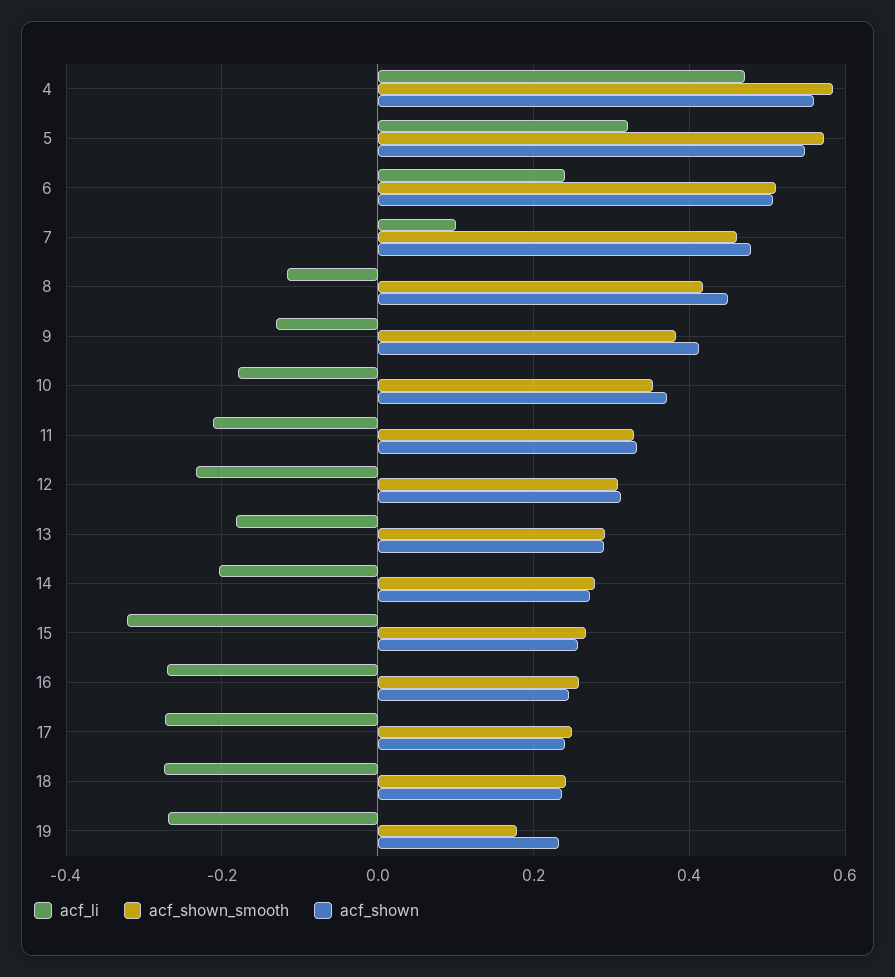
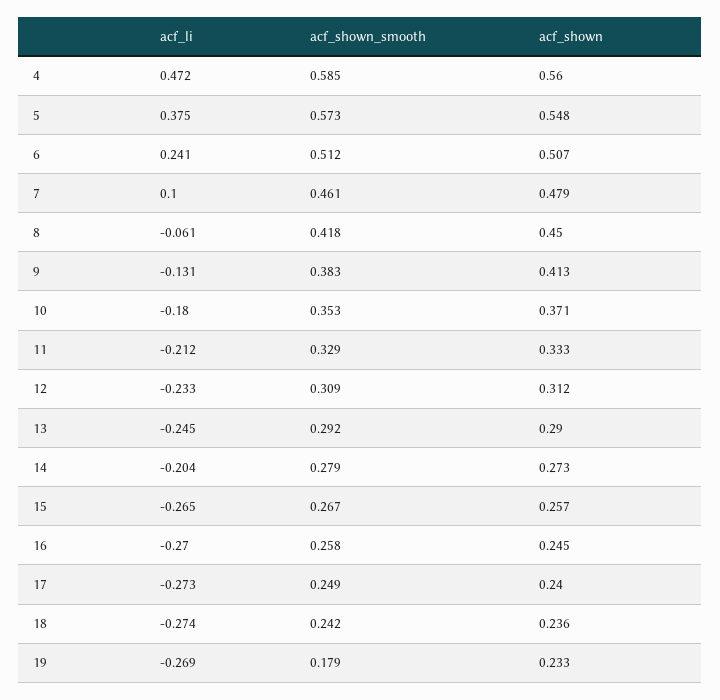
acf_li, 5: 0.32 -> 0.375
acf_li, 8: -0.12 -> -0.061
acf_li, 13: -0.18 -> -0.245
acf_li, 15: -0.32 -> -0.265

